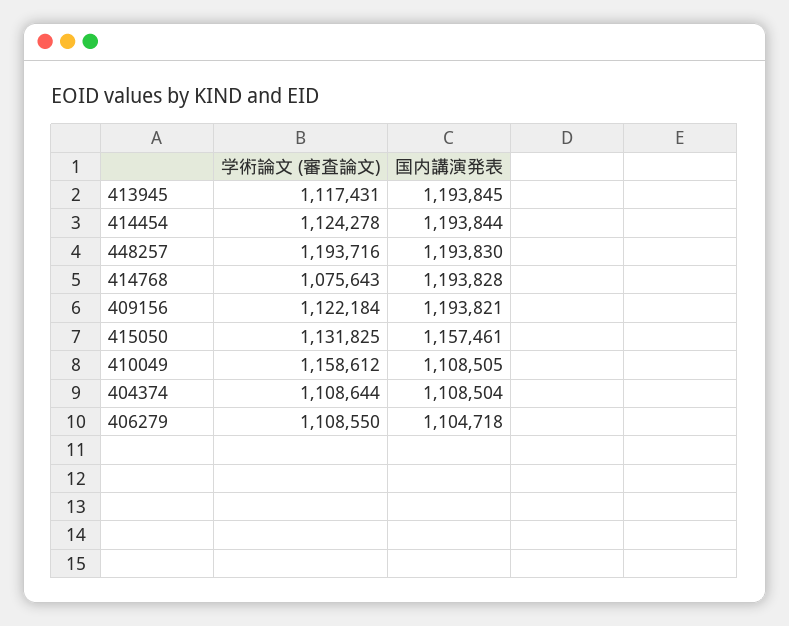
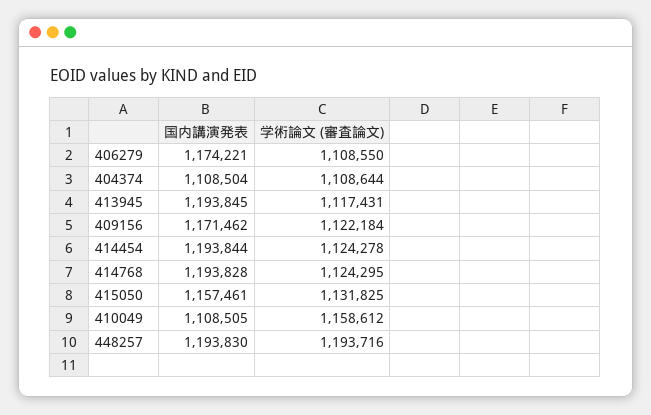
学術論文 (審査論文), 414768: 1075643 -> 1124295
国内講演発表, 409156: 1193821 -> 1171462
国内講演発表, 406279: 1104718 -> 1174221

